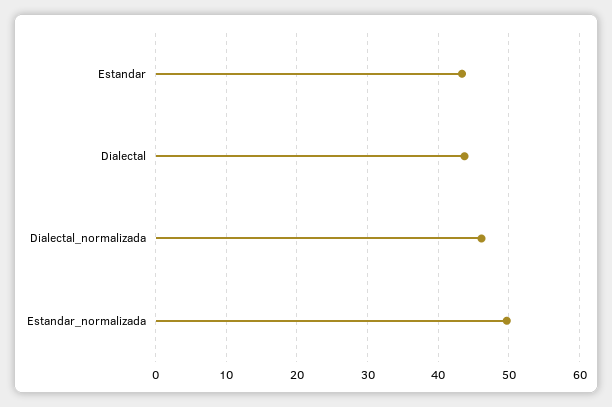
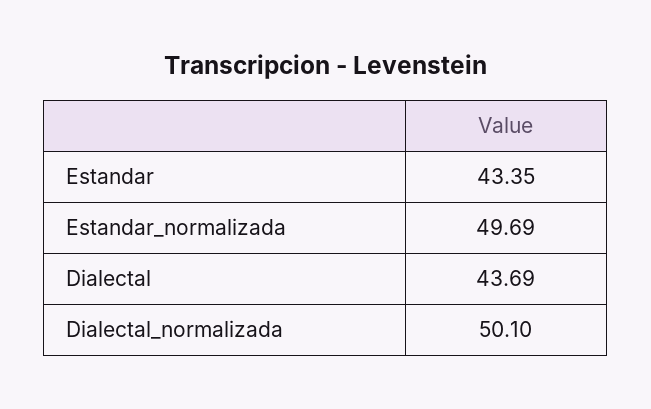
Dialectal_normalizada: 46 -> 50.1

